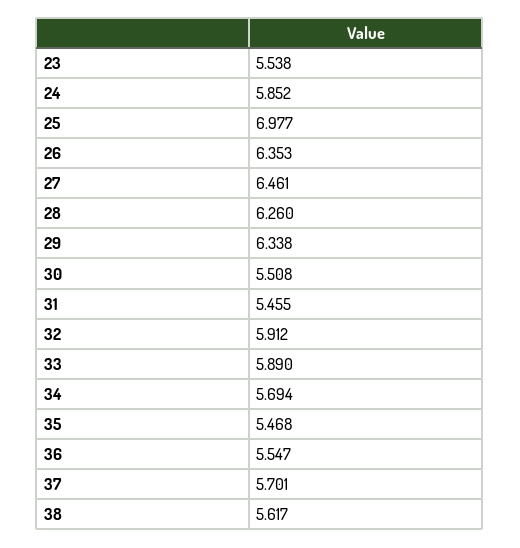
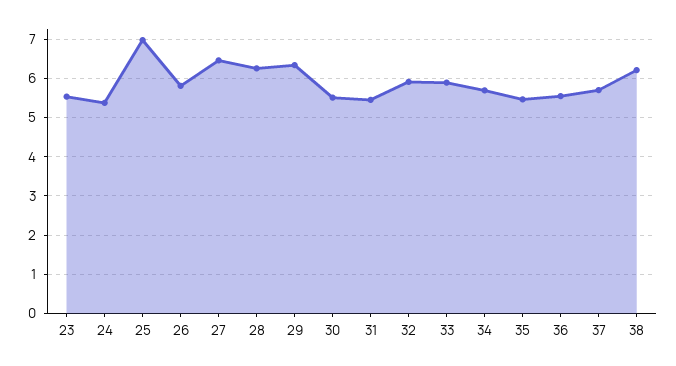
24: 5.852 -> 5.4
26: 6.353 -> 5.8
38: 5.617 -> 6.2

